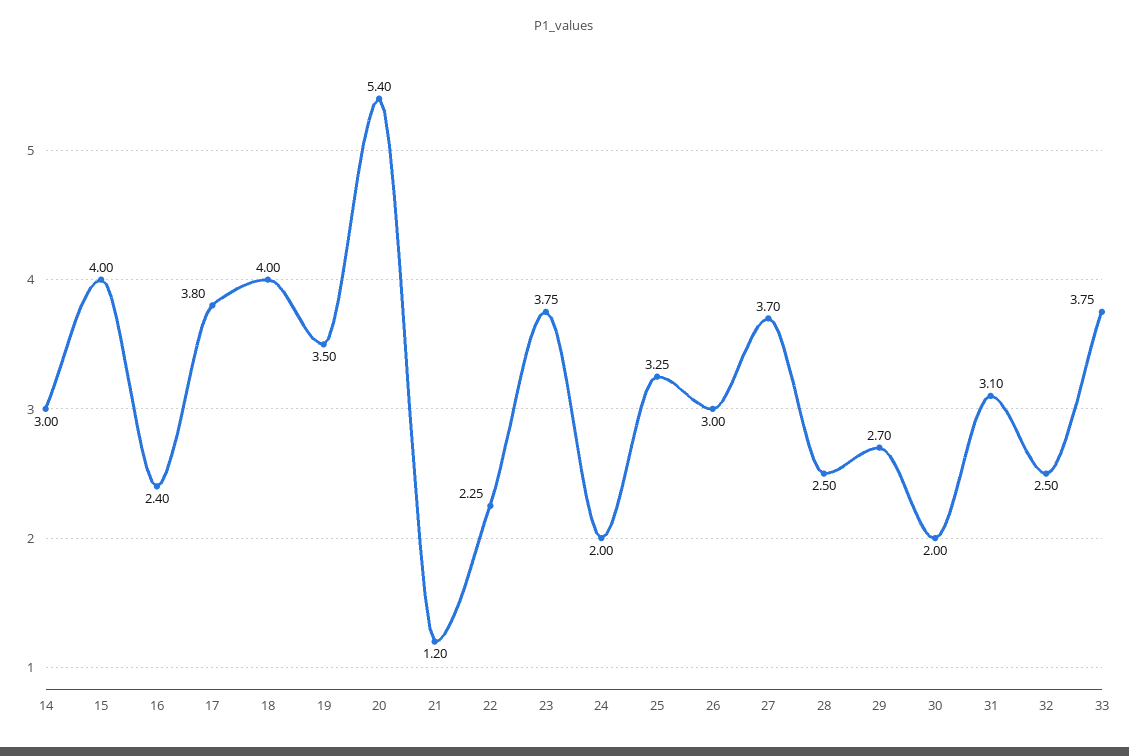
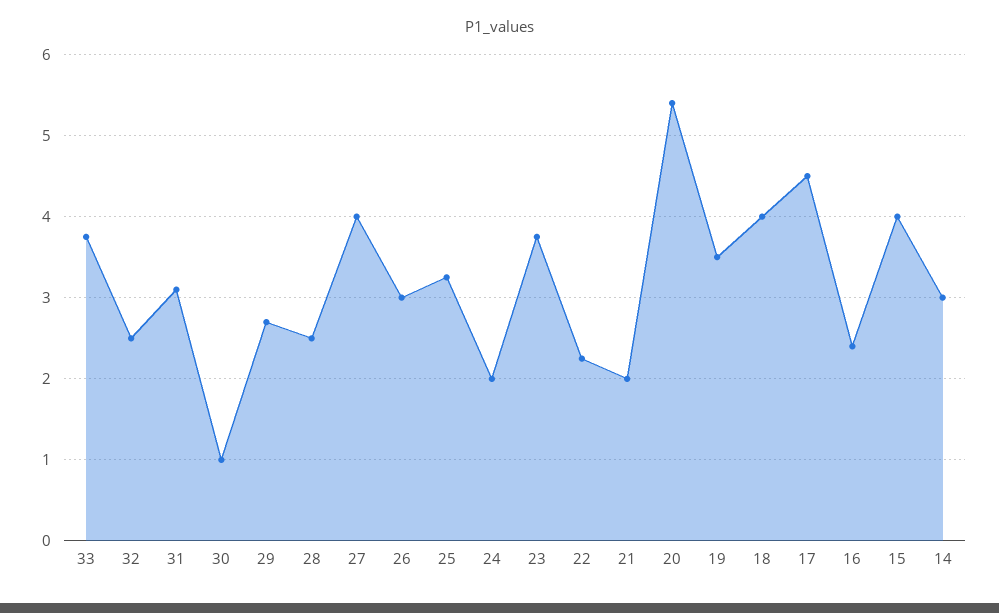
17: 3.8 -> 4.5
21: 1.2 -> 2
27: 3.7 -> 4
30: 2 -> 1

